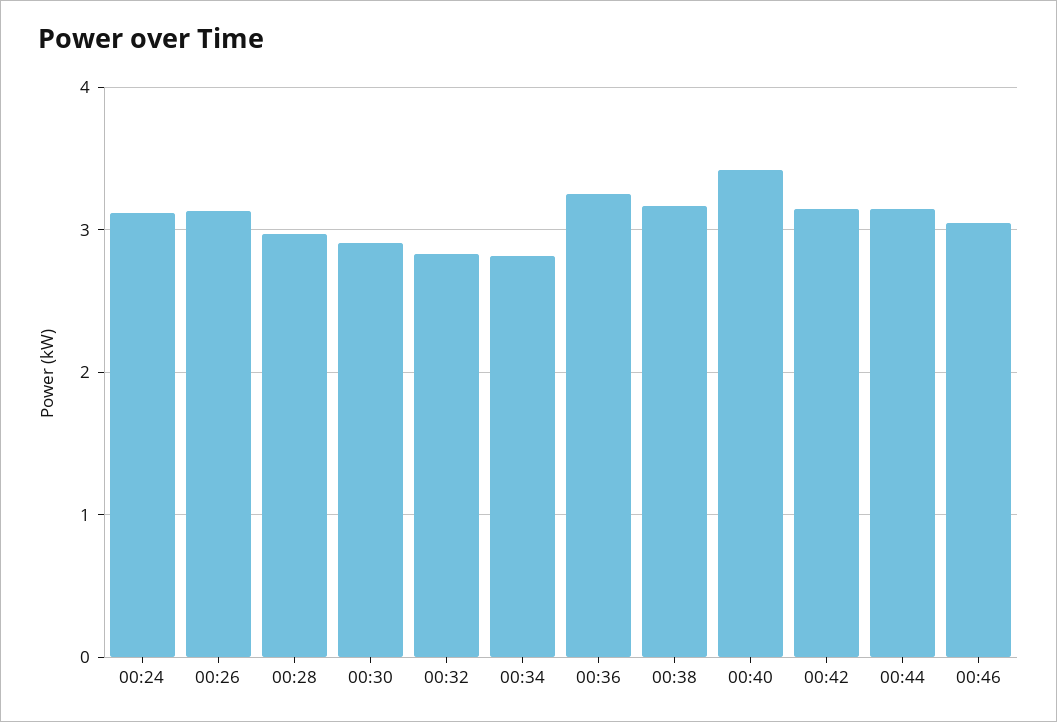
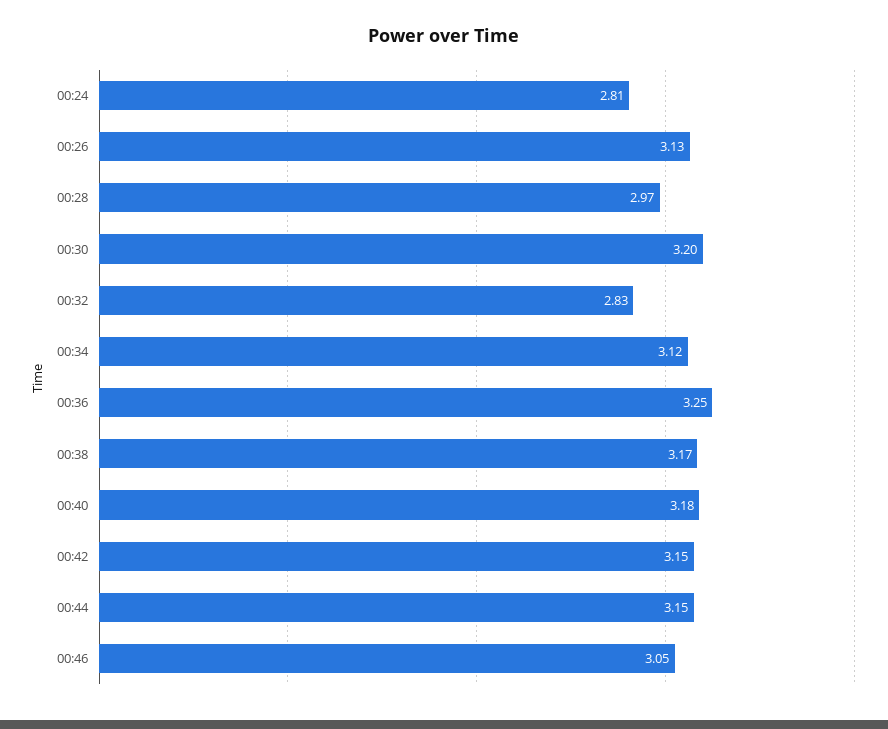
00:24: 3.1 -> 2.81
00:30: 2.9 -> 3.2
00:34: 2.8 -> 3.12
00:40: 3.4 -> 3.18

